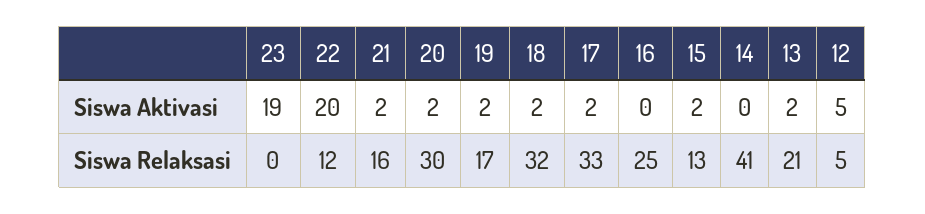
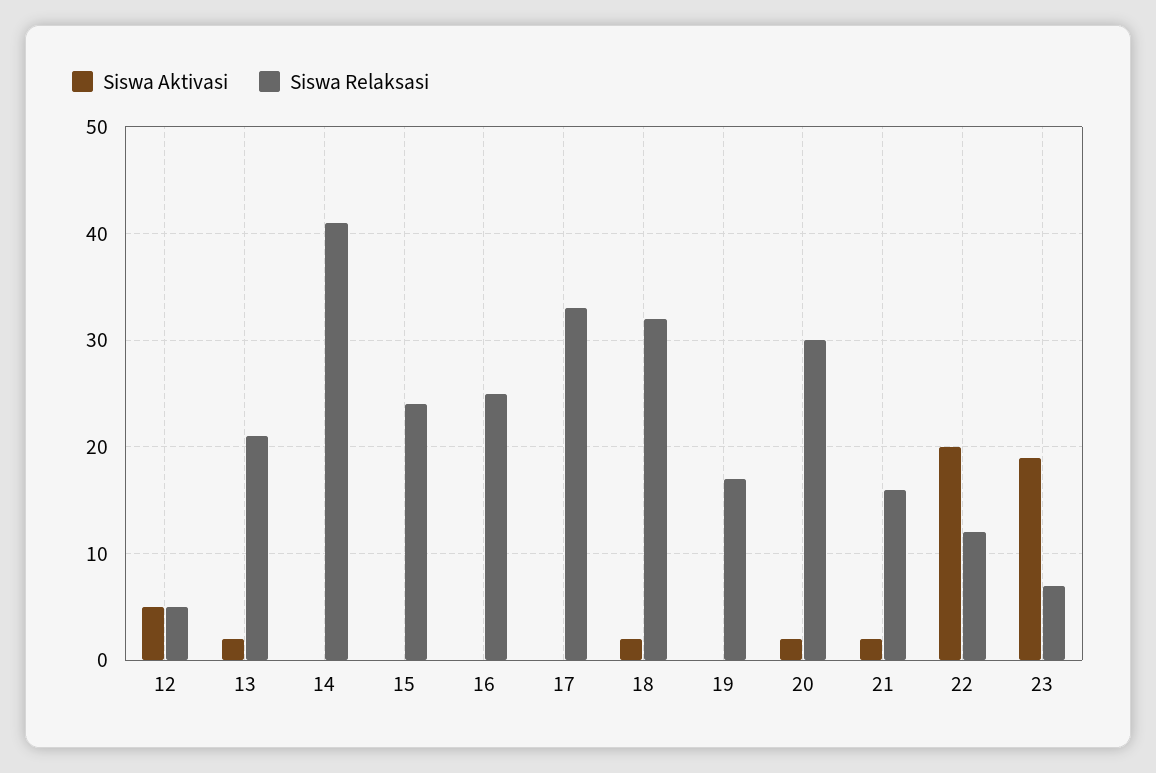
Siswa Aktivasi, 19: 2 -> 0
Siswa Aktivasi, 17: 2 -> 0
Siswa Aktivasi, 15: 2 -> 0
Siswa Relaksasi, 23: 0 -> 7
Siswa Relaksasi, 15: 13 -> 24

